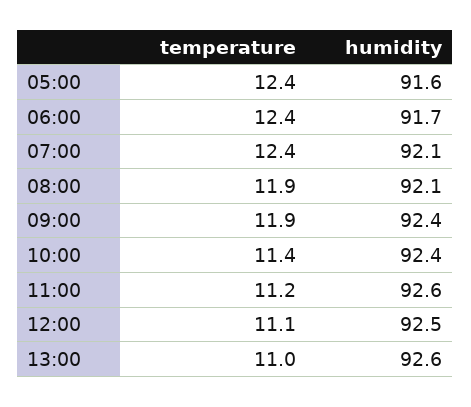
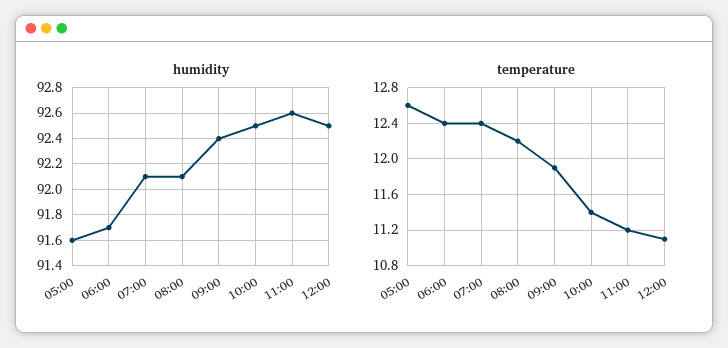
temperature, 05:00: 12.4 -> 12.6
temperature, 08:00: 11.9 -> 12.2
humidity, 10:00: 92.4 -> 92.5
temperature, 13:00: 11 -> none
humidity, 13:00: 92.6 -> none

